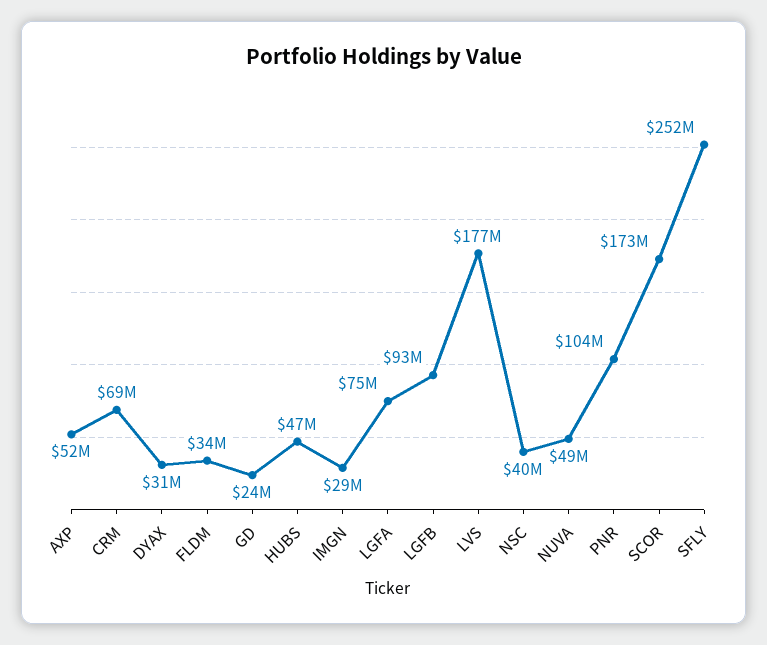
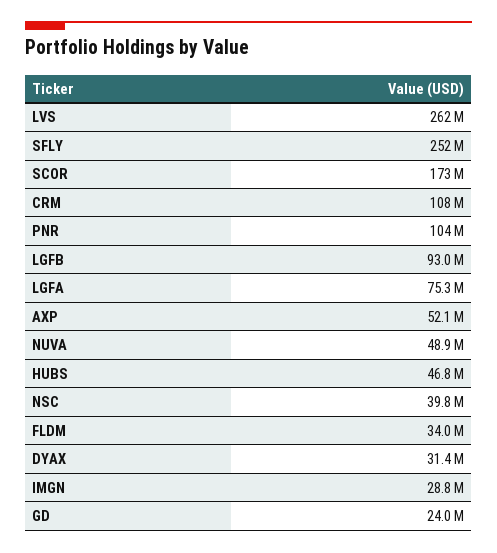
CRM: 69000000 -> 108000000
LVS: 177000000 -> 262000000

